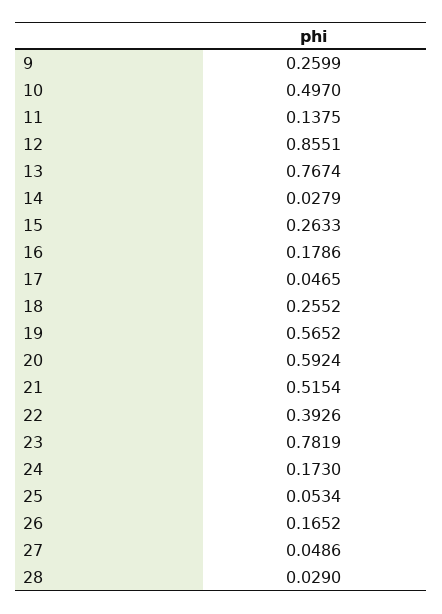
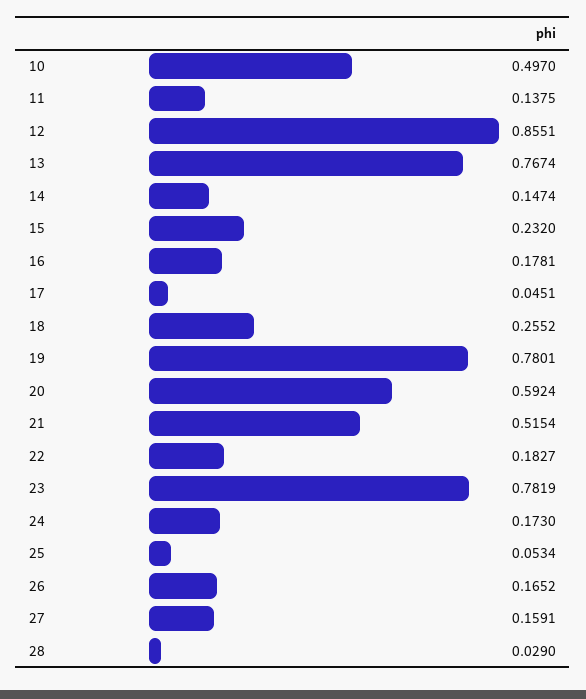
9: 0.2599 -> none
14: 0.0279 -> 0.1474
15: 0.2633 -> 0.232
16: 0.1786 -> 0.1781
17: 0.0465 -> 0.0451
19: 0.5652 -> 0.7801
22: 0.3926 -> 0.1827
27: 0.0486 -> 0.1591

